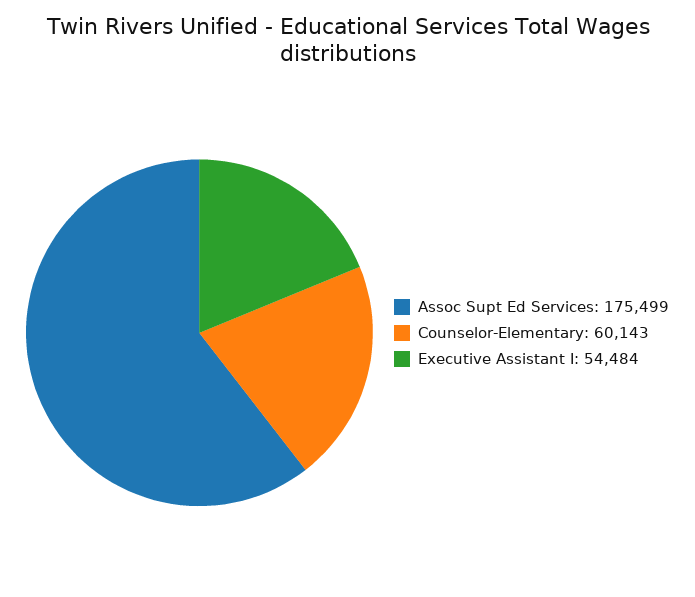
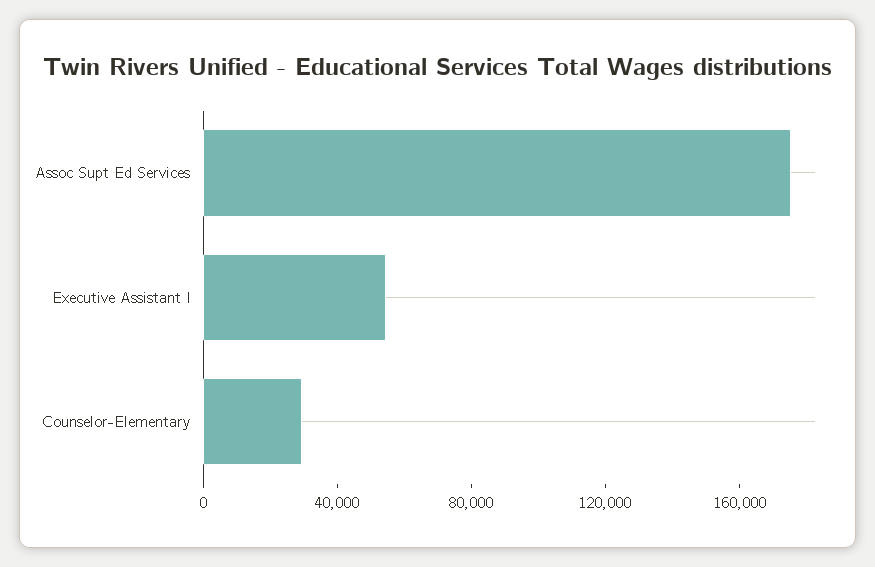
Counselor-Elementary: 60143 -> 30000

